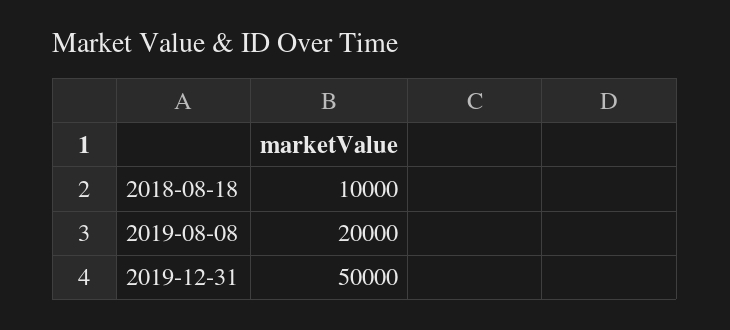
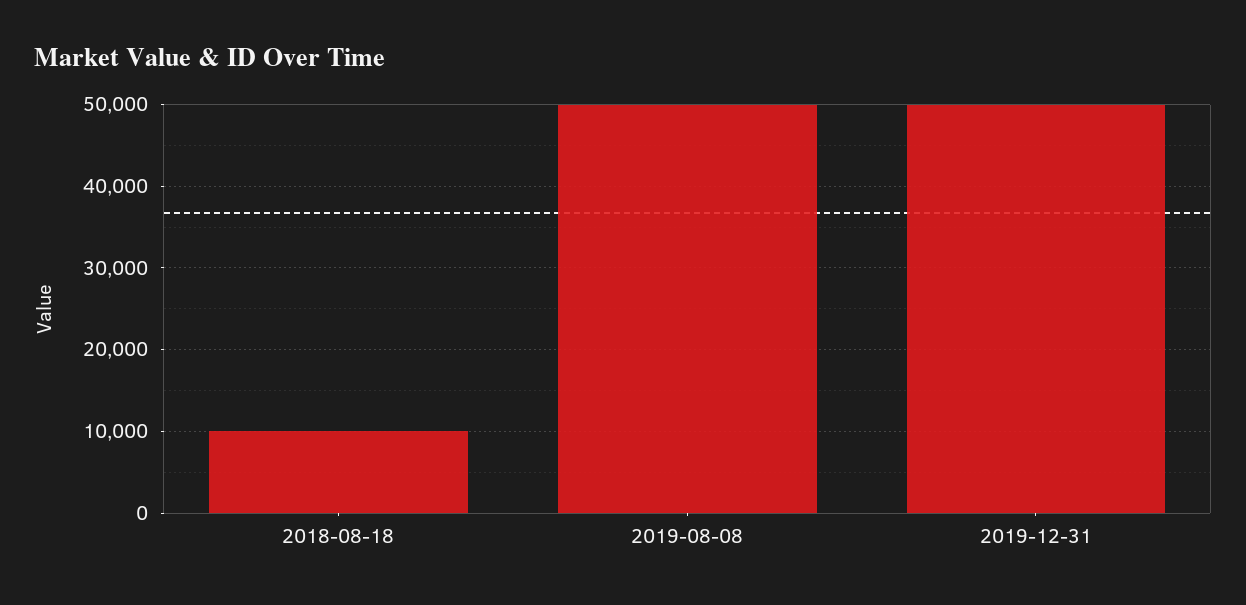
2019-08-08: 20000 -> 50000

